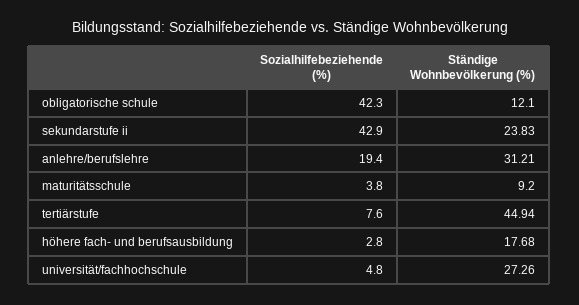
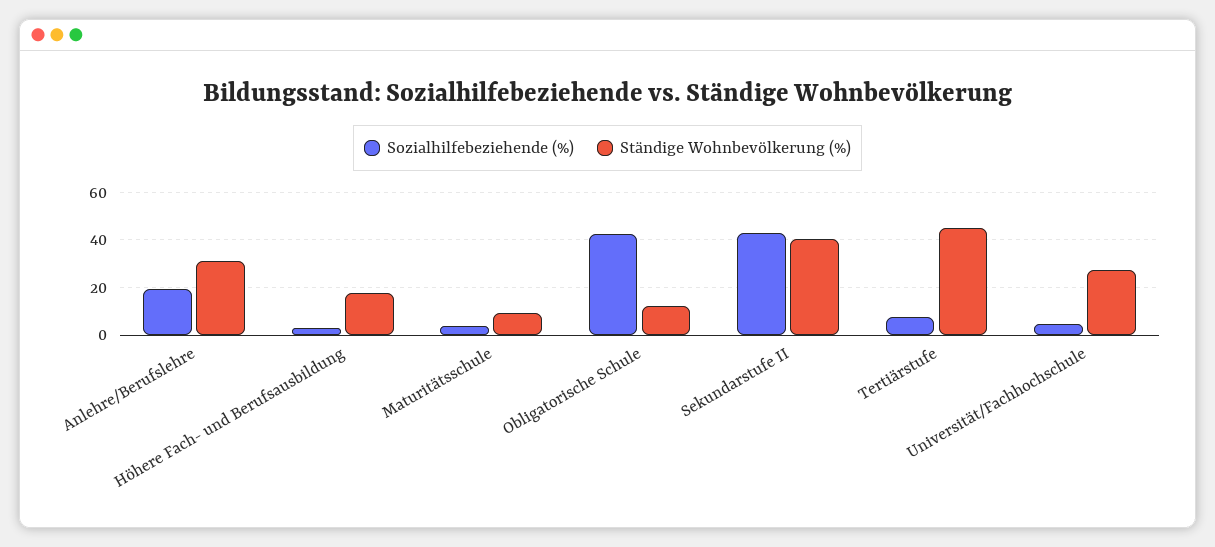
Ständige Wohnbevölkerung (%), sekundarstufe ii: 23.83 -> 40

